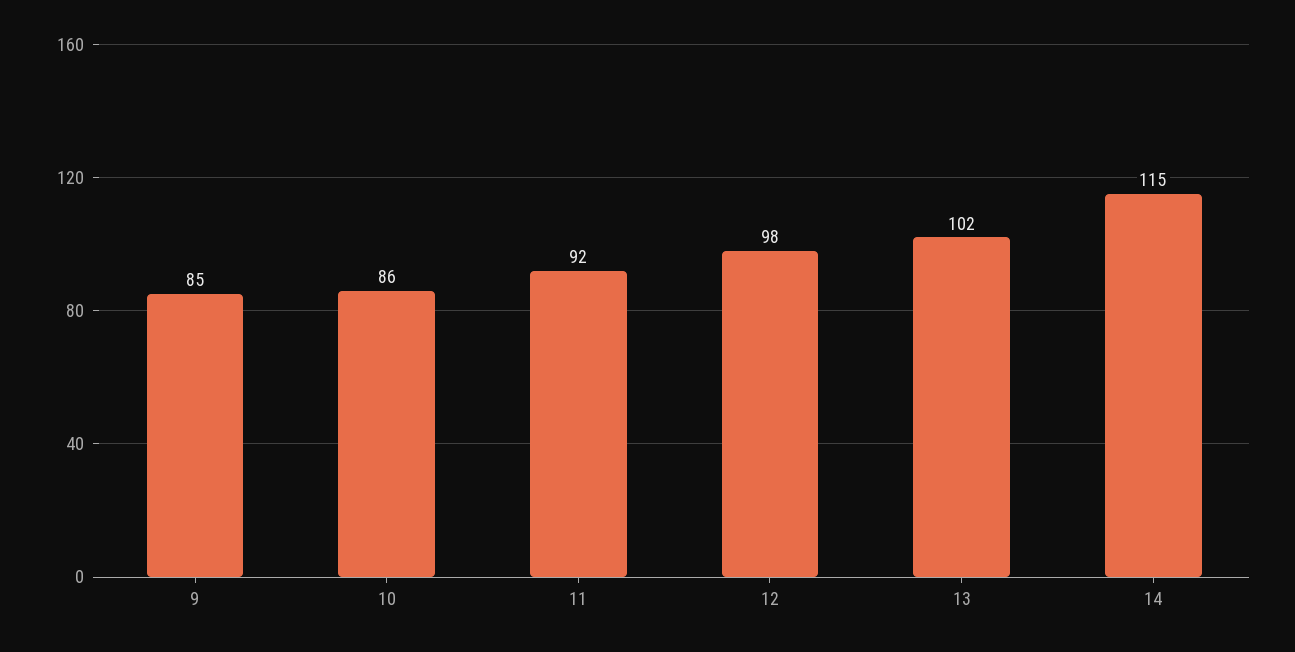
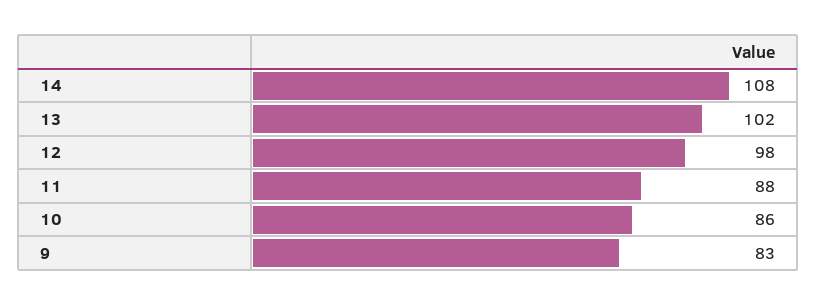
9: 85 -> 83
11: 92 -> 88
14: 115 -> 108

